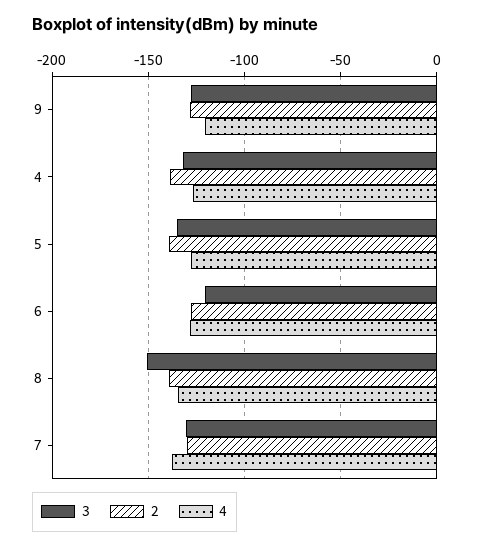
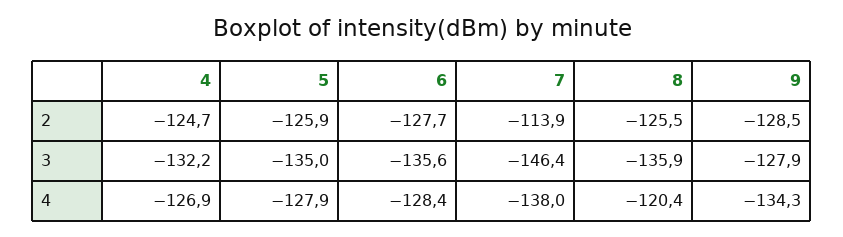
4, 9: -120 -> -134.3
2, 4: -140 -> -124.7
2, 5: -140 -> -125.9
3, 6: -120 -> -135.6
3, 8: -150 -> -135.9
2, 8: -140 -> -125.5
4, 8: -135 -> -120.4
3, 7: -130 -> -146.4
2, 7: -130 -> -113.9

